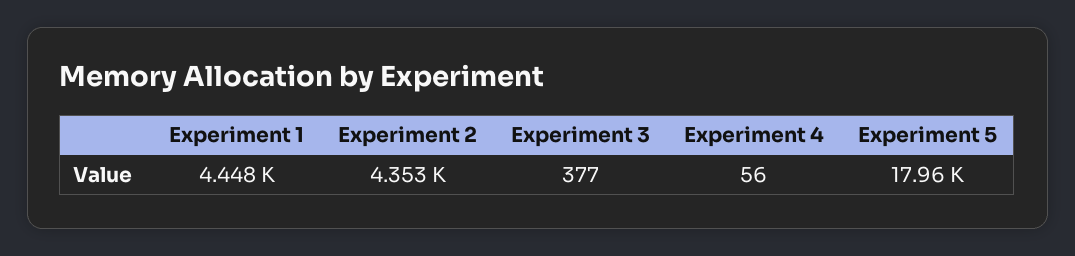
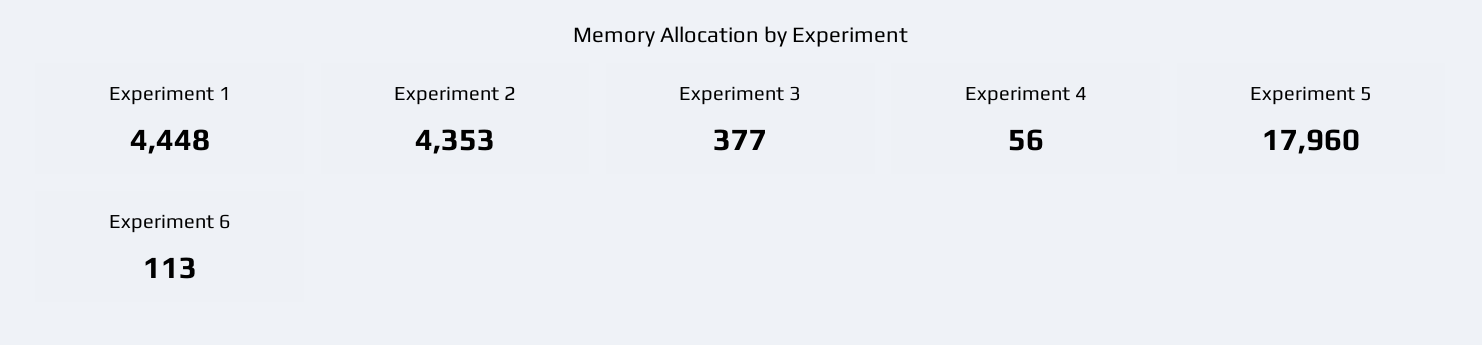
Experiment 6: none -> 113

